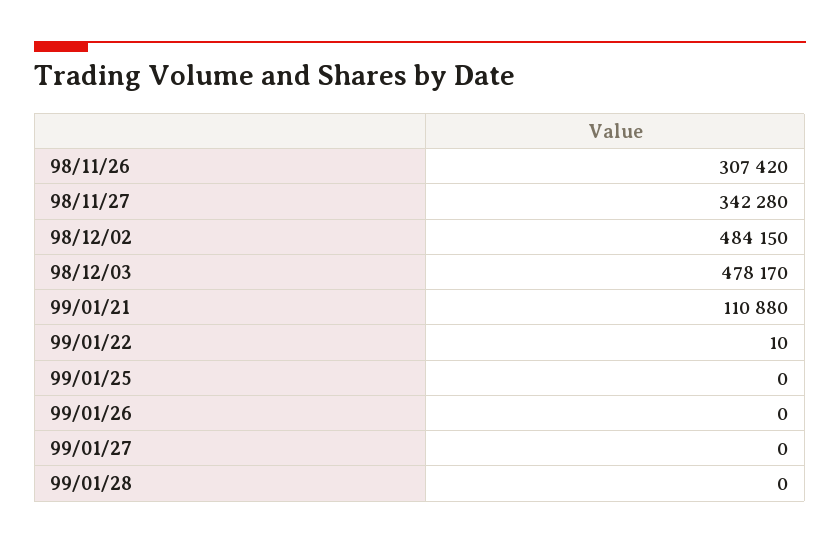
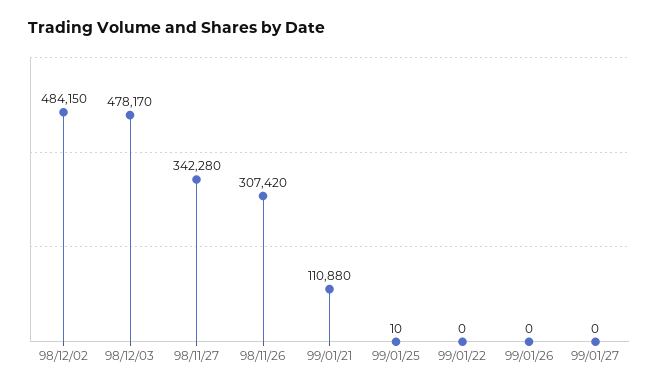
99/01/22: 10 -> 0
99/01/25: 0 -> 10
99/01/28: 0 -> none

